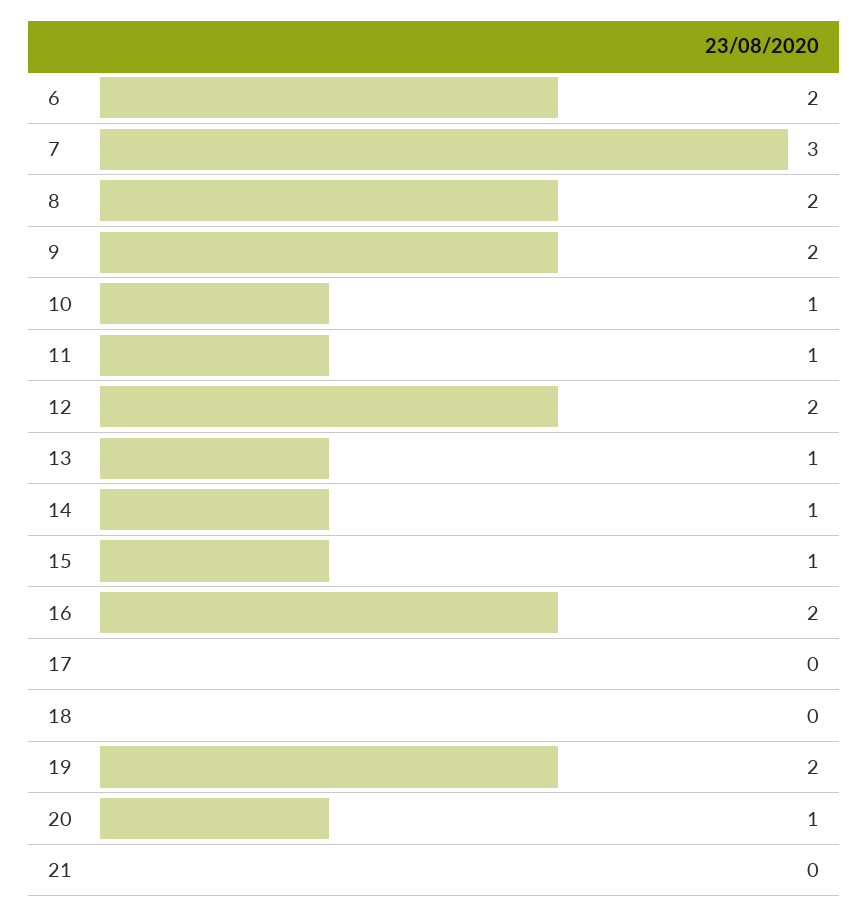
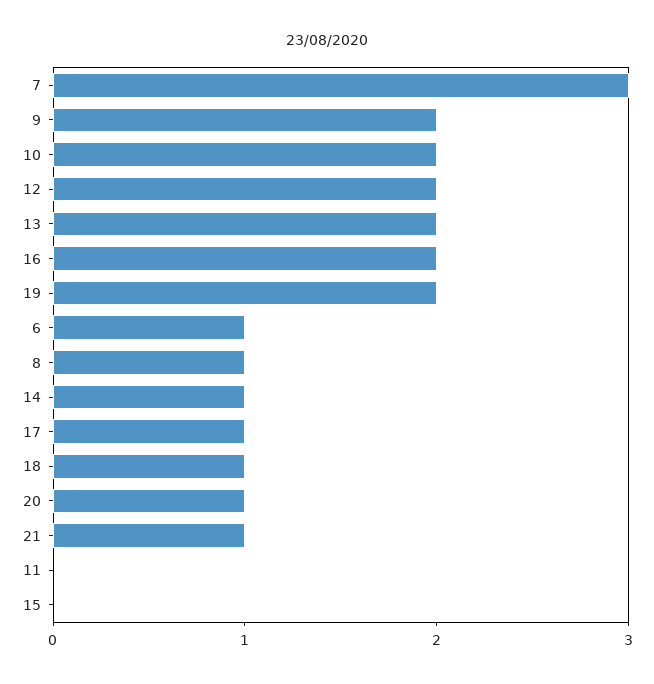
6: 2 -> 1
8: 2 -> 1
10: 1 -> 2
11: 1 -> 0
13: 1 -> 2
15: 1 -> 0
17: 0 -> 1
18: 0 -> 1
21: 0 -> 1

